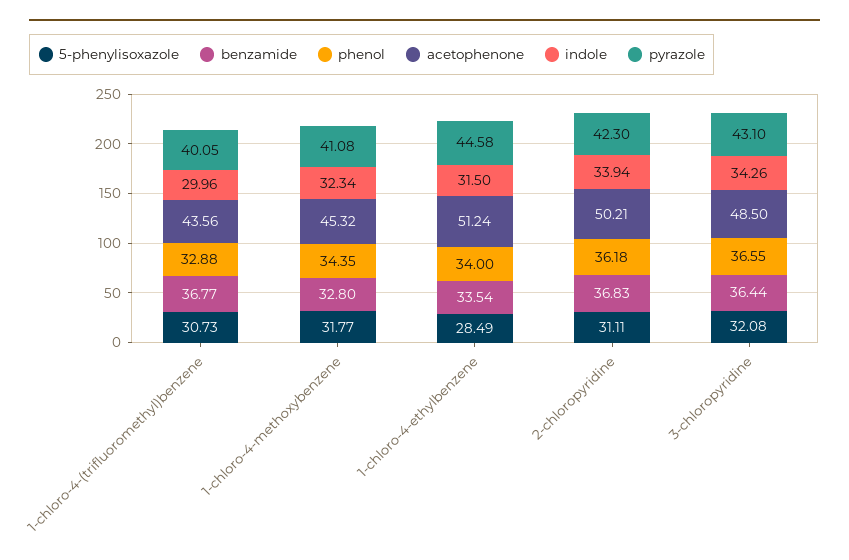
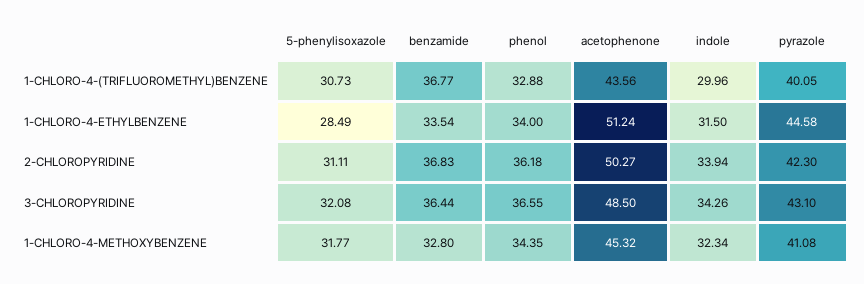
acetophenone, 2-chloropyridine: 50.21 -> 50.27

